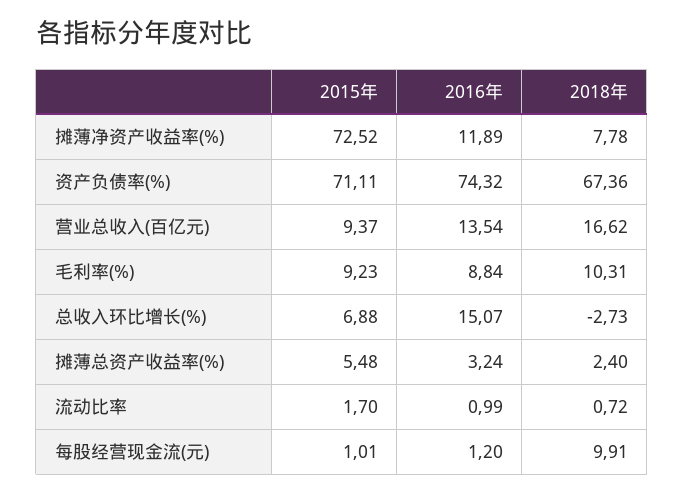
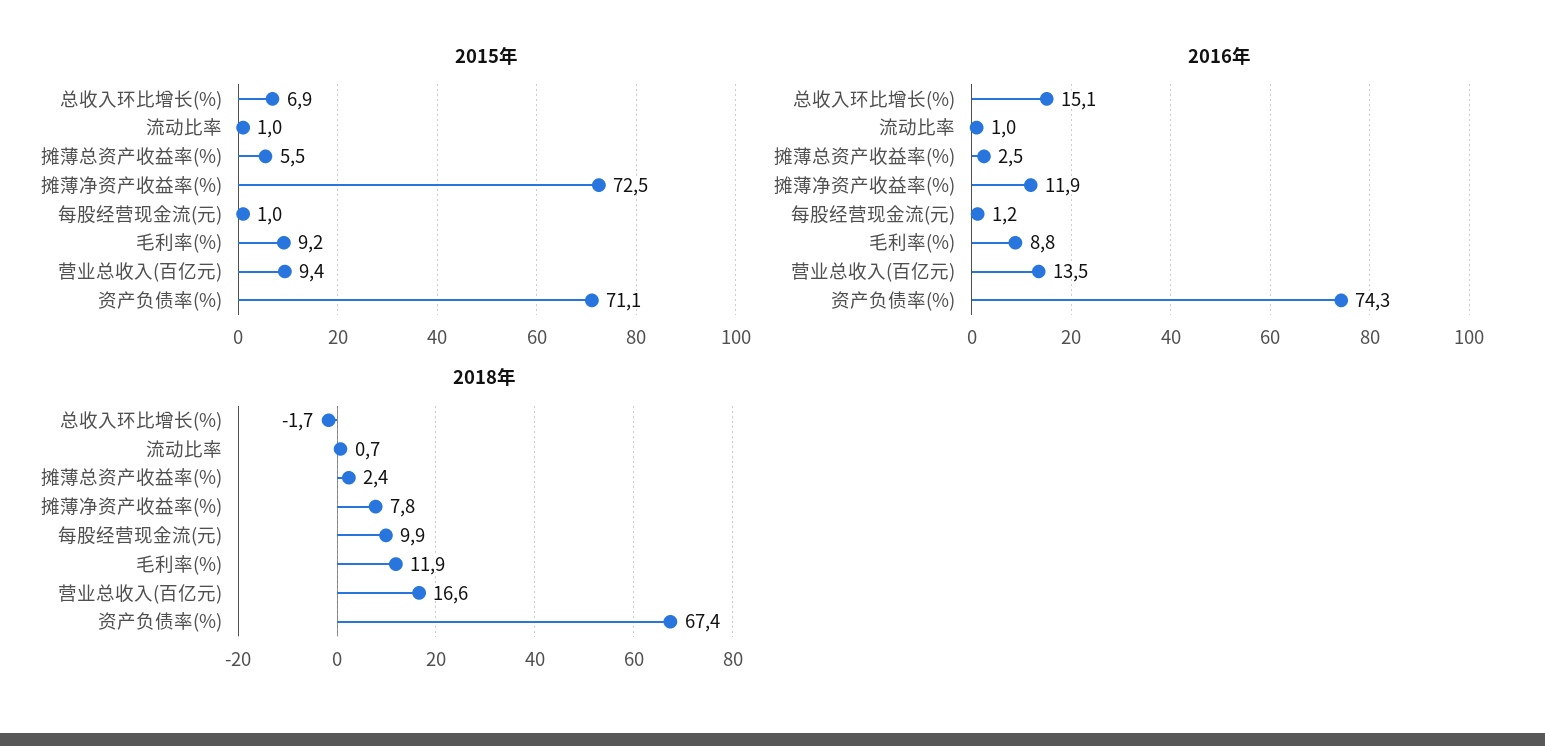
2018年, 毛利率(%): 10.31 -> 11.9
2018年, 总收入环比增长(%): -2.73 -> -1.7
2016年, 摊薄总资产收益率(%): 3.24 -> 2.5
2015年, 流动比率: 1.7 -> 1

